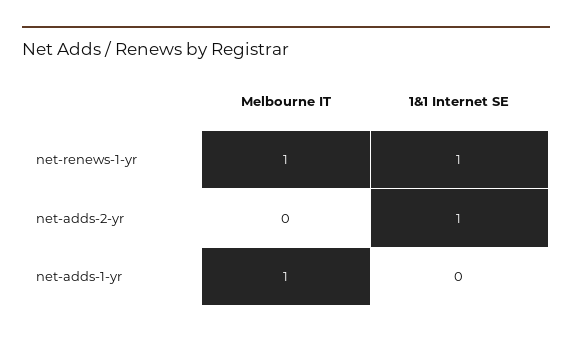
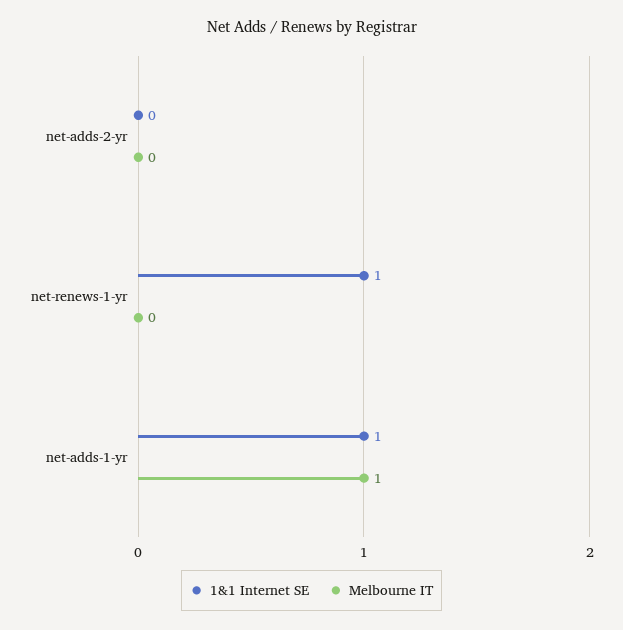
Melbourne IT, net-renews-1-yr: 1 -> 0
1&1 Internet SE, net-adds-2-yr: 1 -> 0
1&1 Internet SE, net-adds-1-yr: 0 -> 1

